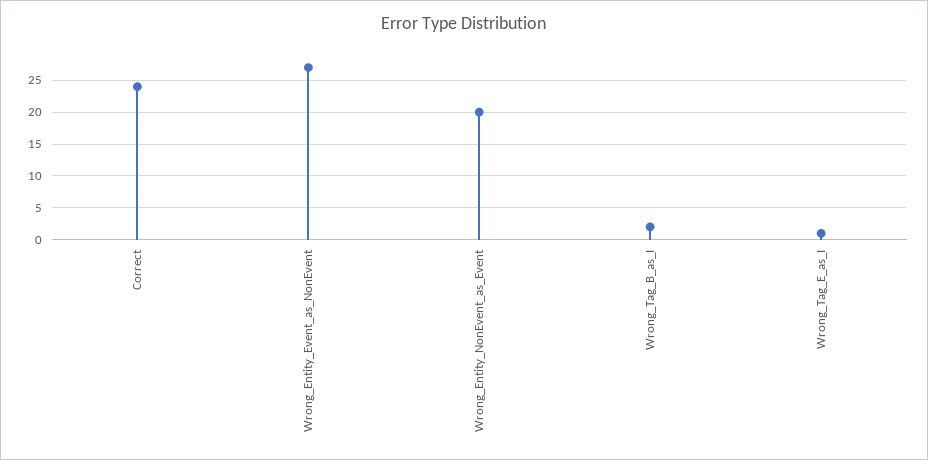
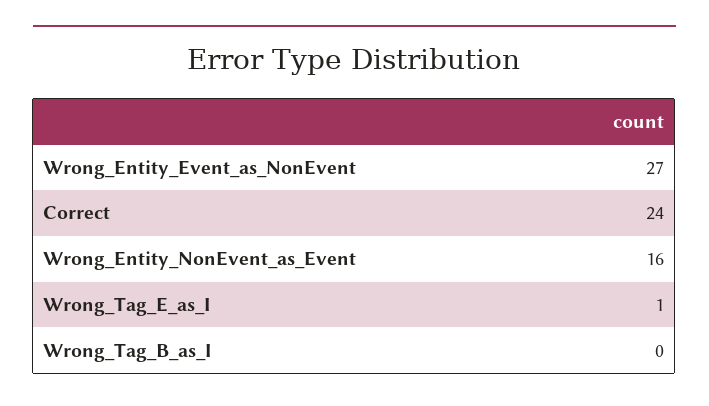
Wrong_Entity_NonEvent_as_Event: 20 -> 16
Wrong_Tag_B_as_I: 2 -> 0

